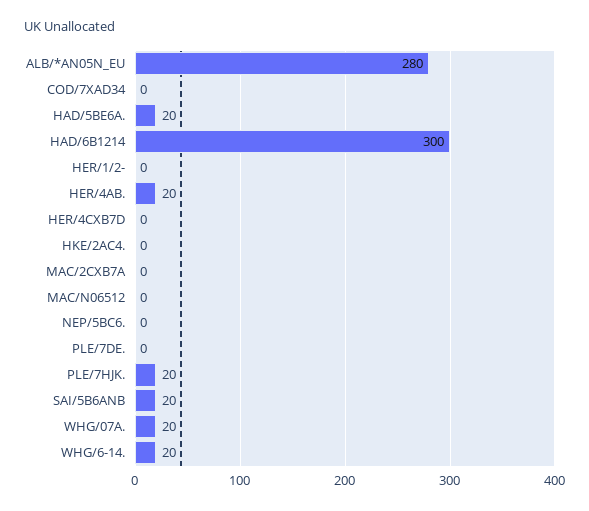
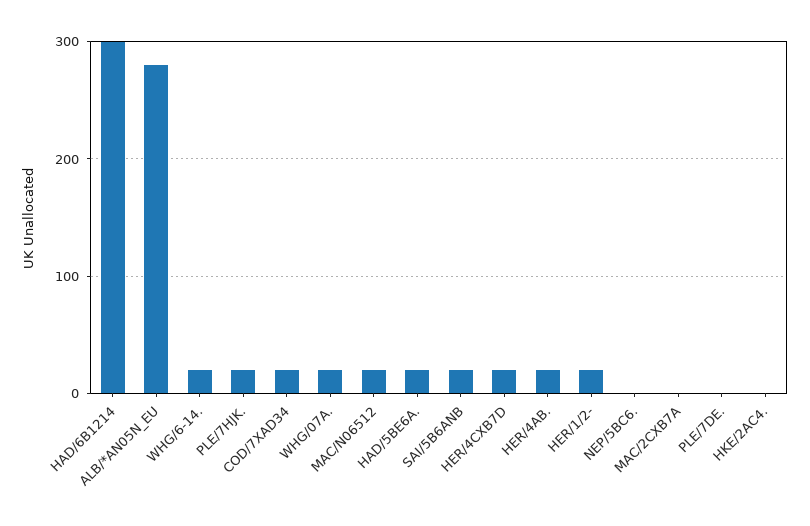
COD/7XAD34: 0 -> 20
HER/1/2-: 0 -> 20
HER/4CXB7D: 0 -> 20
MAC/N06512: 0 -> 20

